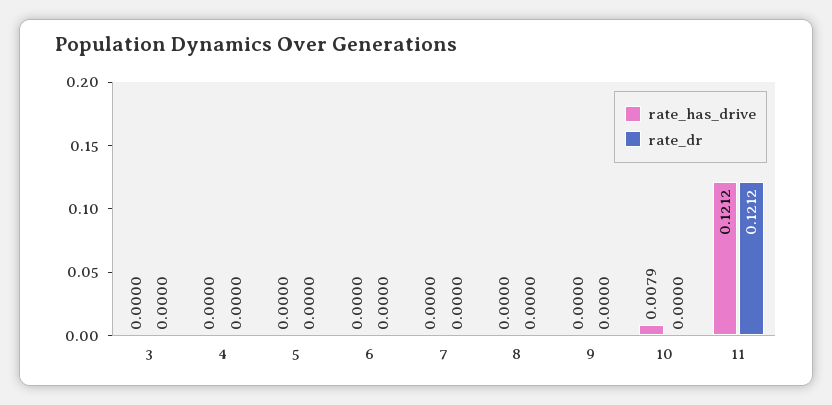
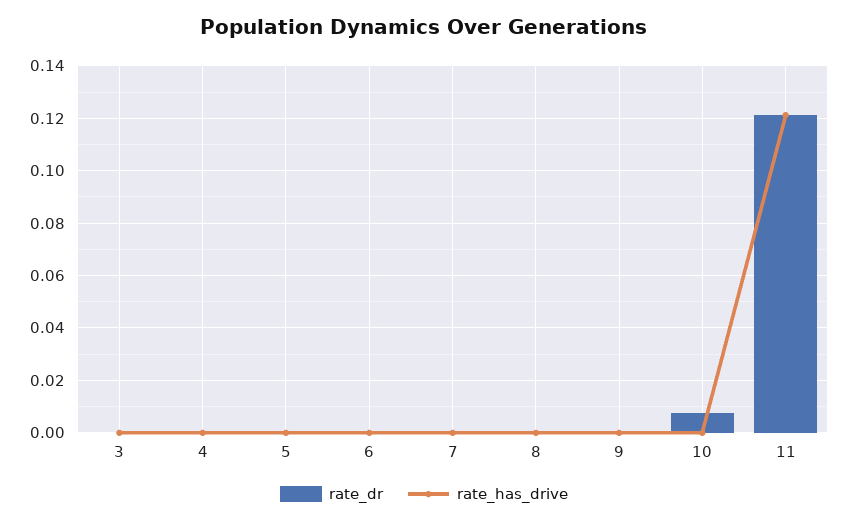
rate_has_drive, 10: 0.0079 -> 0
rate_dr, 10: 0 -> 0.0075

